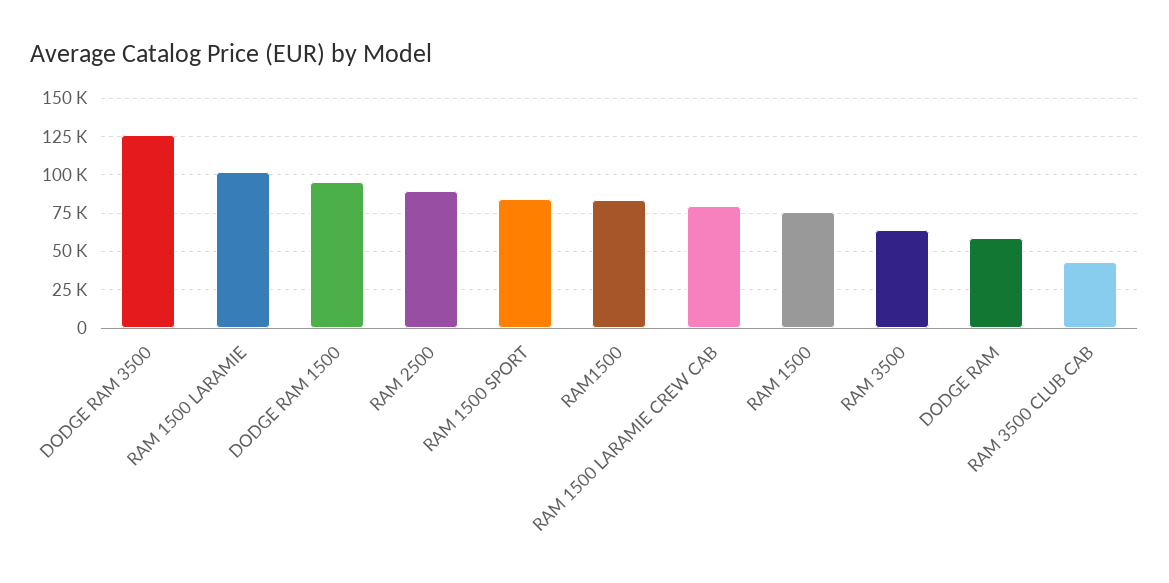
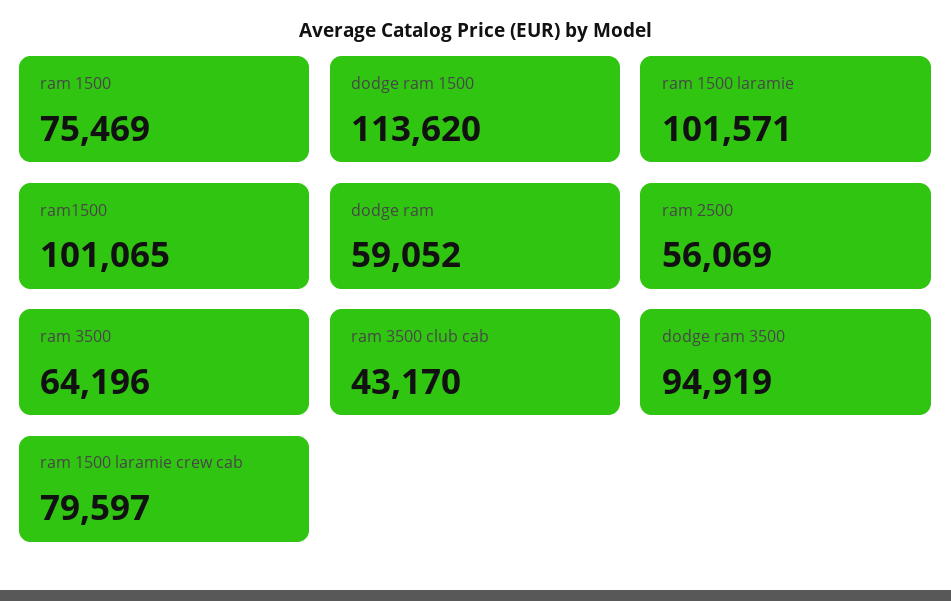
DODGE RAM 3500: 125000 -> 94919
DODGE RAM 1500: 95000 -> 113620
RAM 2500: 90000 -> 56069
RAM 1500 SPORT: 85000 -> none
RAM1500: 85000 -> 101065

